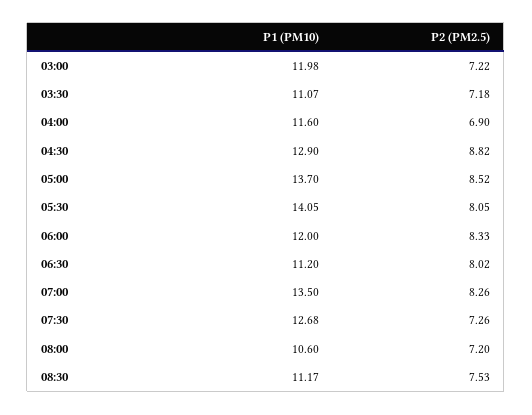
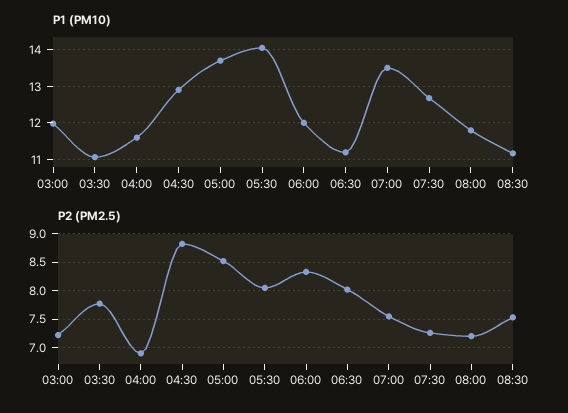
P2 (PM2.5), 03:30: 7.18 -> 7.75
P2 (PM2.5), 07:00: 8.26 -> 7.5
P1 (PM10), 08:00: 10.6 -> 11.8

